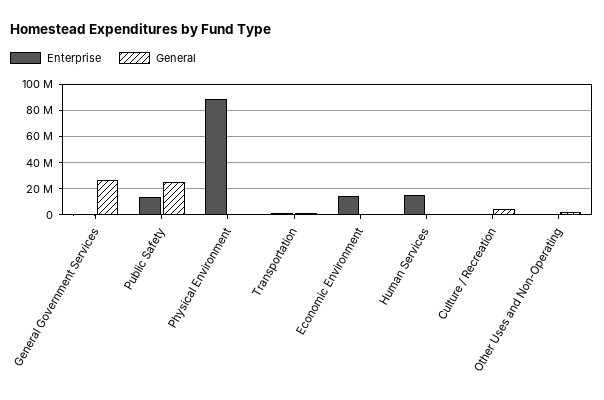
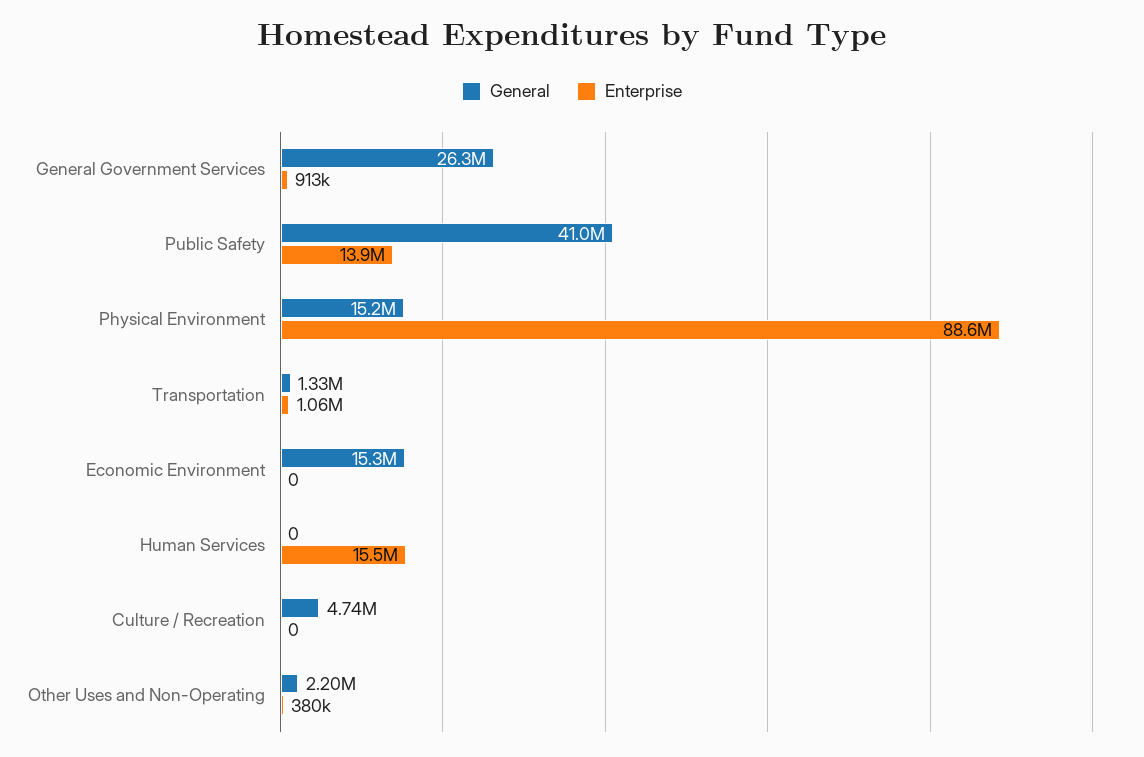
General, Public Safety: 25000000 -> 41000000
General, Physical Environment: 0 -> 15200000
Enterprise, Economic Environment: 15000000 -> 0
General, Economic Environment: 0 -> 15300000

